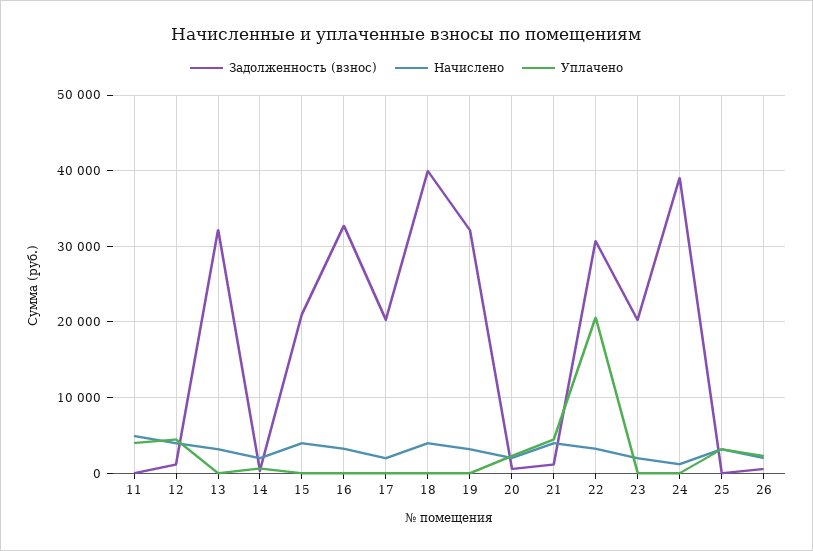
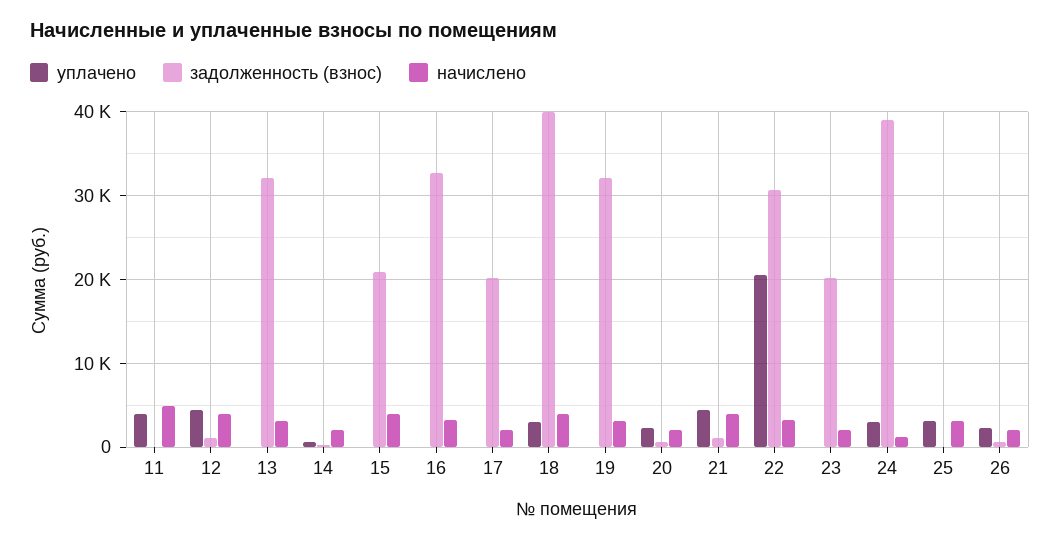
Уплачено, 18: 0 -> 3000
Уплачено, 24: 0 -> 3000

